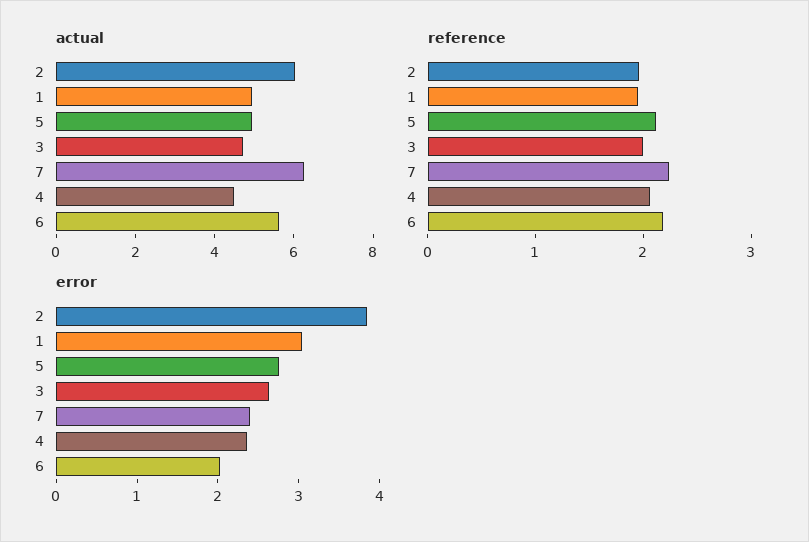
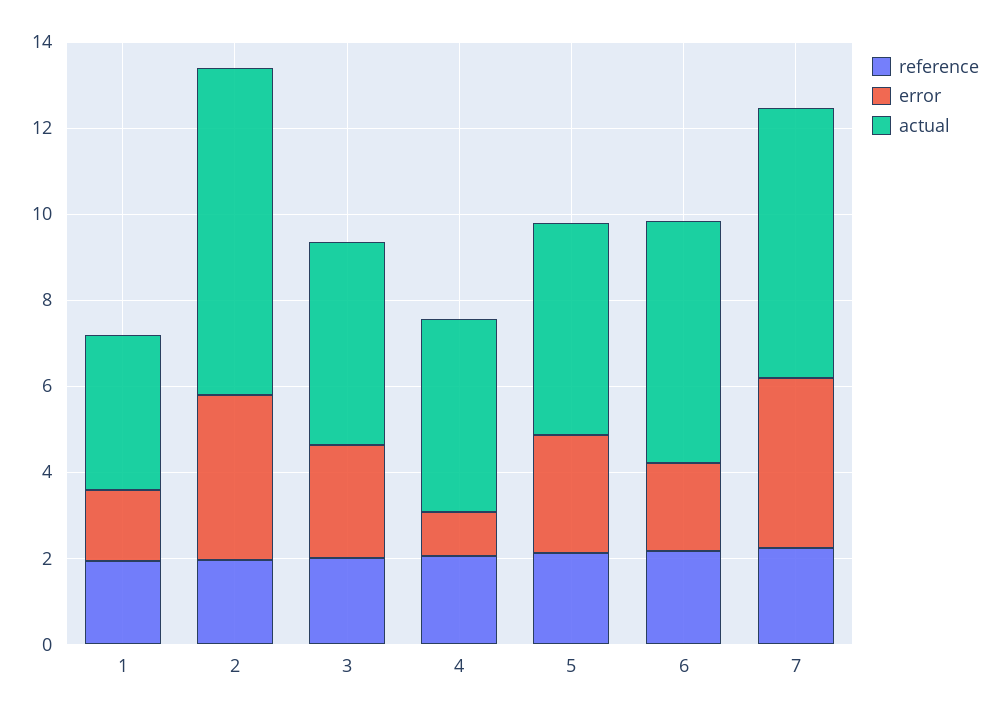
actual, 2: 6 -> 7.5
actual, 1: 5 -> 3.5
error, 1: 3 -> 1.5
error, 7: 2.4 -> 4
error, 4: 2.4 -> 1

